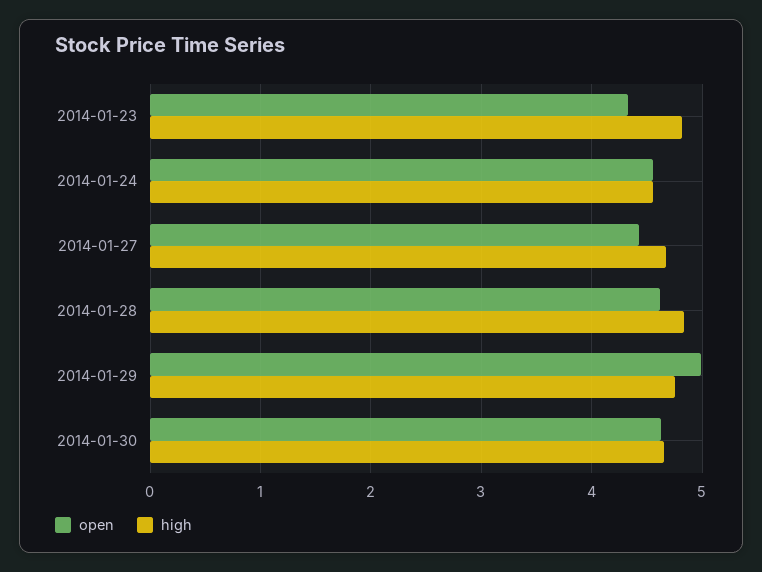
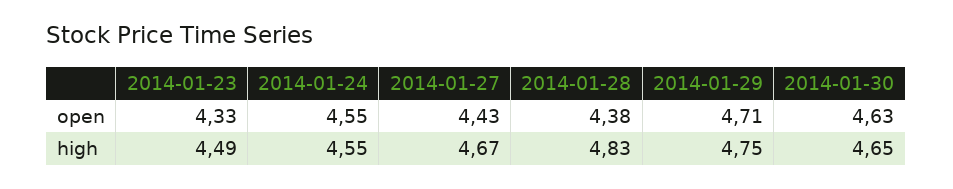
high, 2014-01-23: 4.8 -> 4.49
open, 2014-01-28: 4.6 -> 4.38
open, 2014-01-29: 5 -> 4.71

